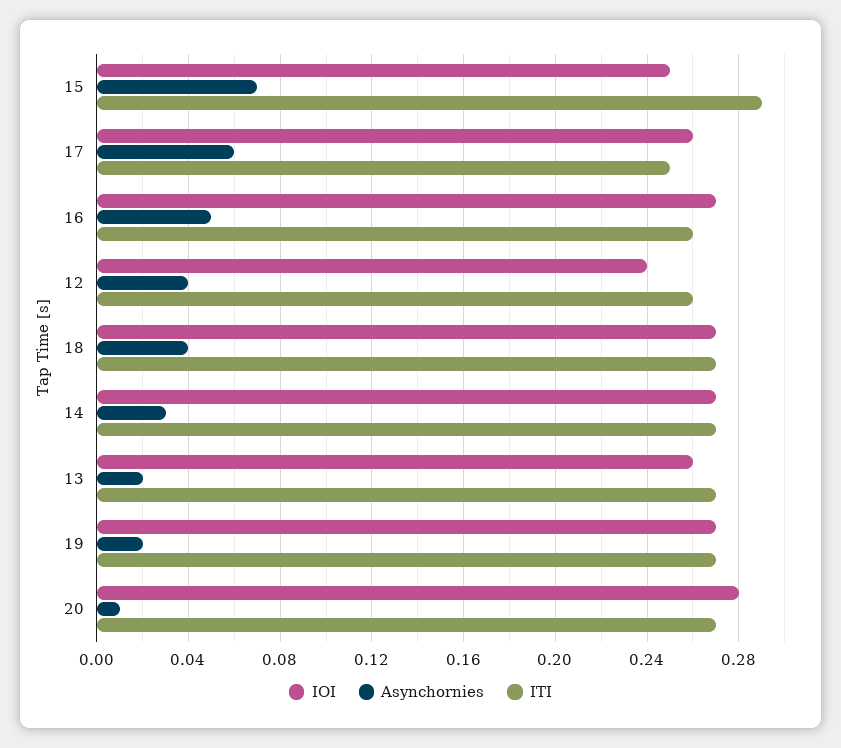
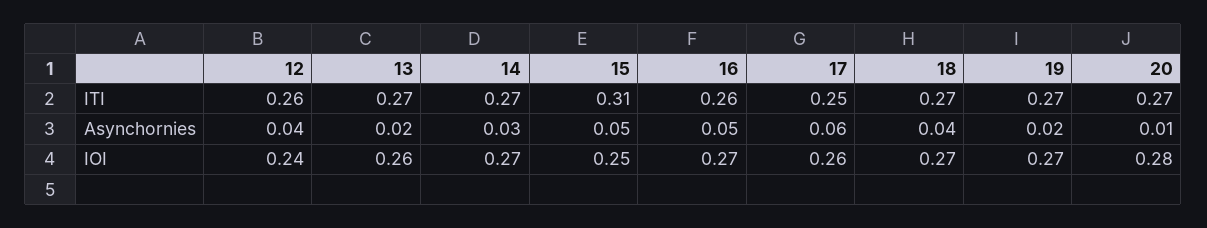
Asynchornies, 15: 0.07 -> 0.05
ITI, 15: 0.29 -> 0.31

